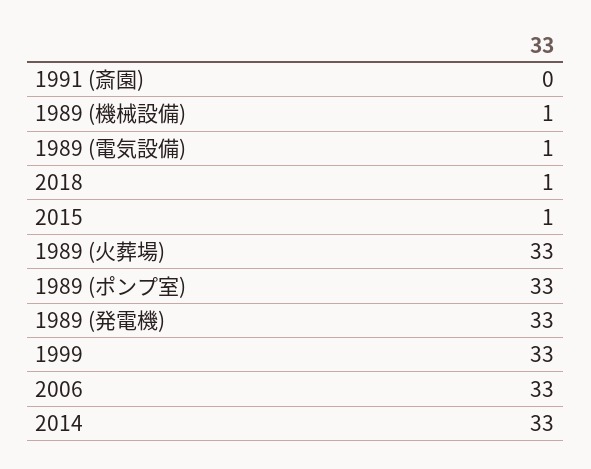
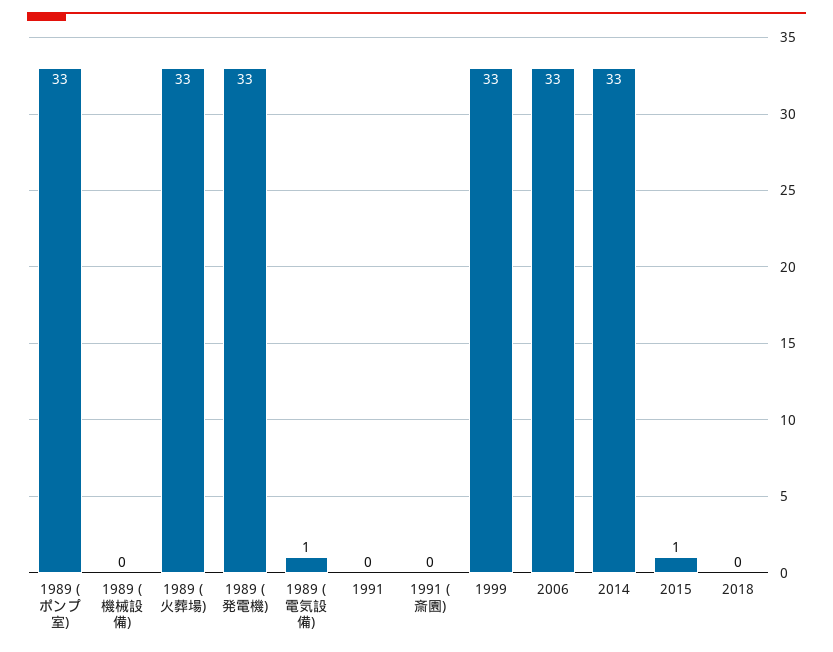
1989 (機械設備): 1 -> 0
2018: 1 -> 0
1991: none -> 0

